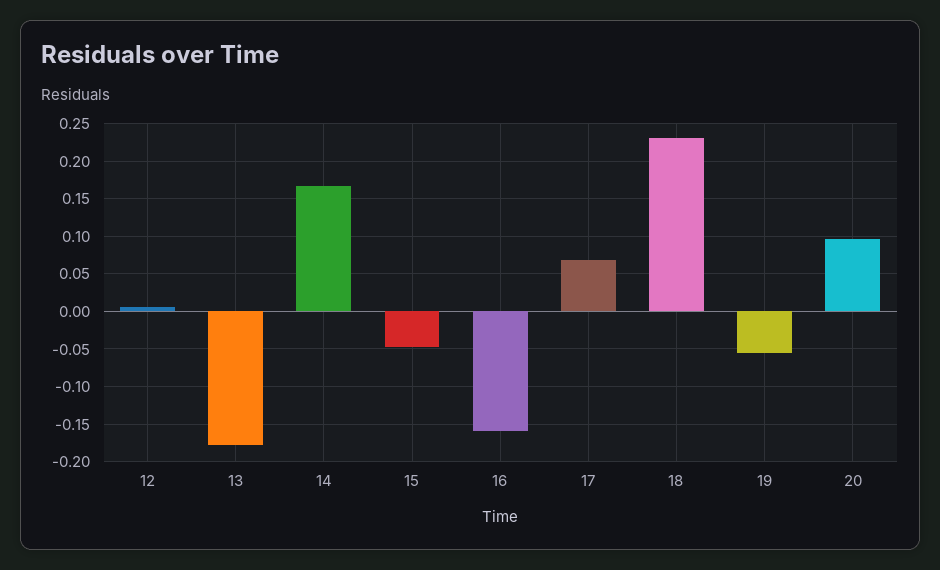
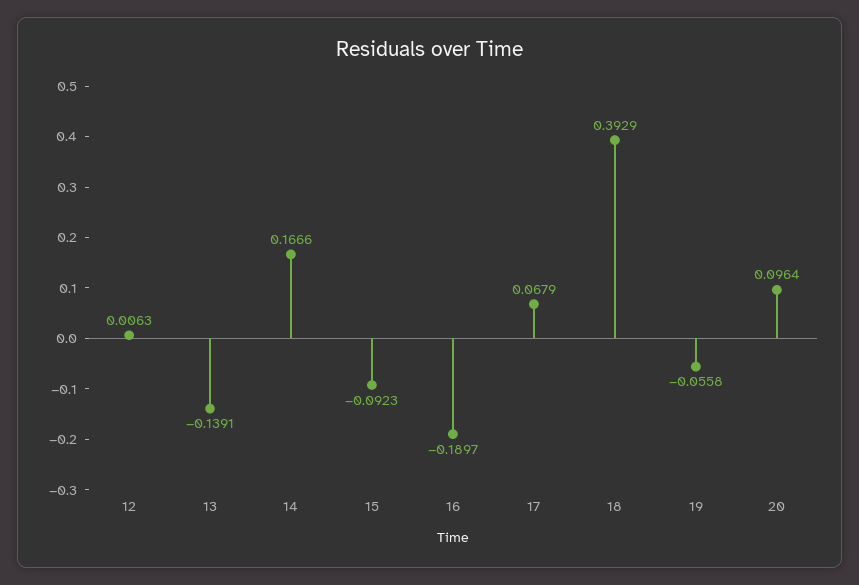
13: -0.18 -> -0.1391
15: -0.05 -> -0.0923
16: -0.16 -> -0.1897
18: 0.23 -> 0.3929

